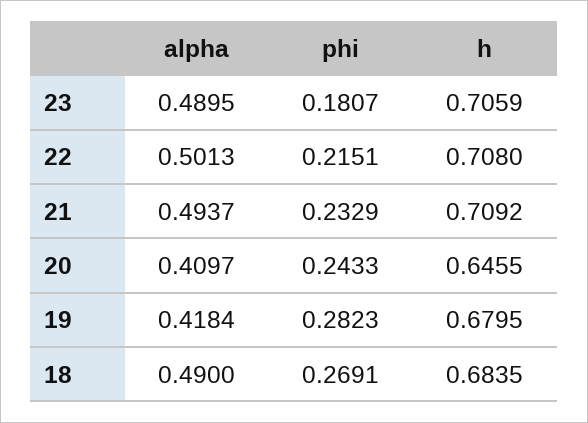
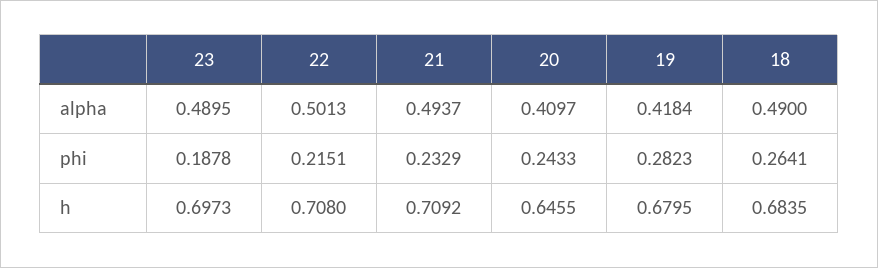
phi, 23: 0.1807 -> 0.1878
h, 23: 0.7059 -> 0.6973
phi, 18: 0.2691 -> 0.2641

